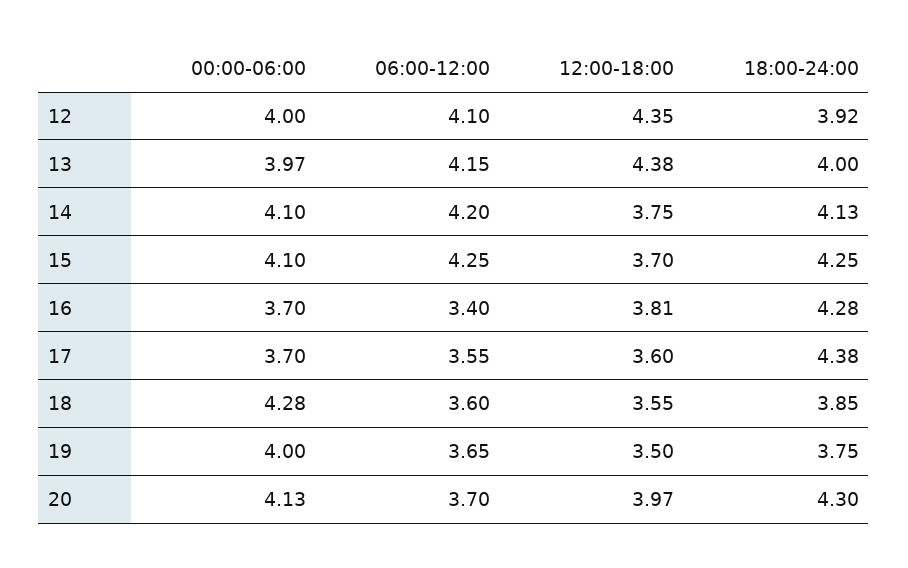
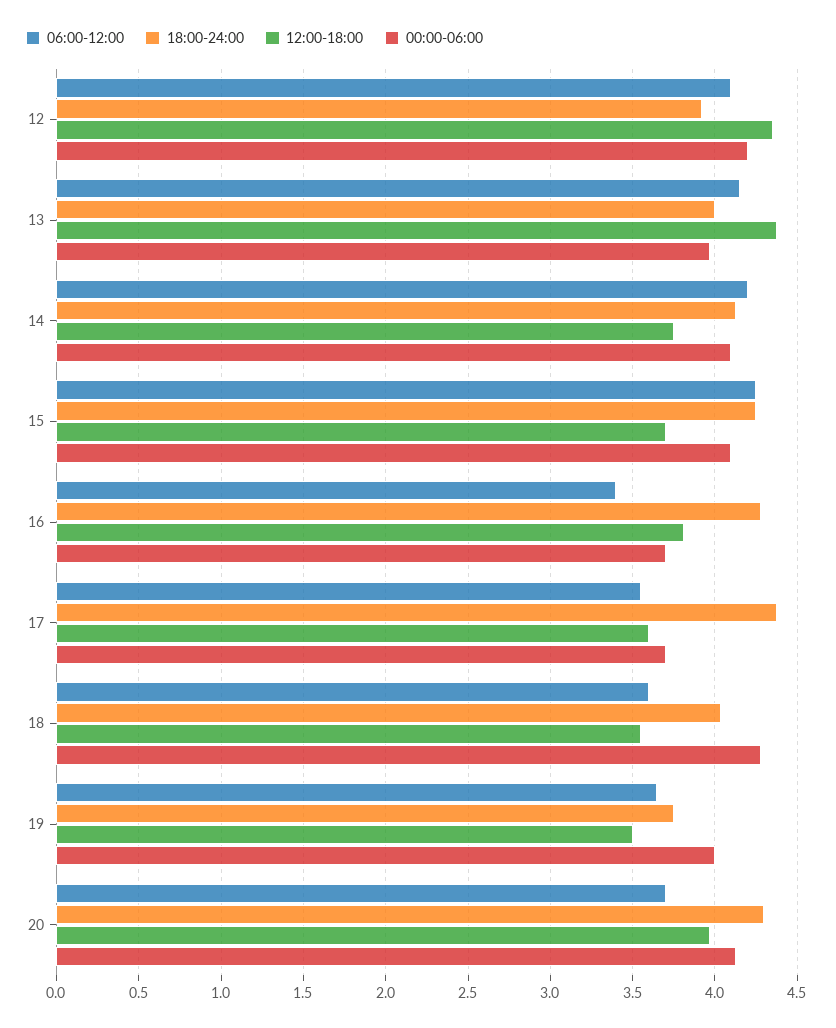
00:00-06:00, 12: 4 -> 4.2
18:00-24:00, 18: 3.85 -> 4.05

